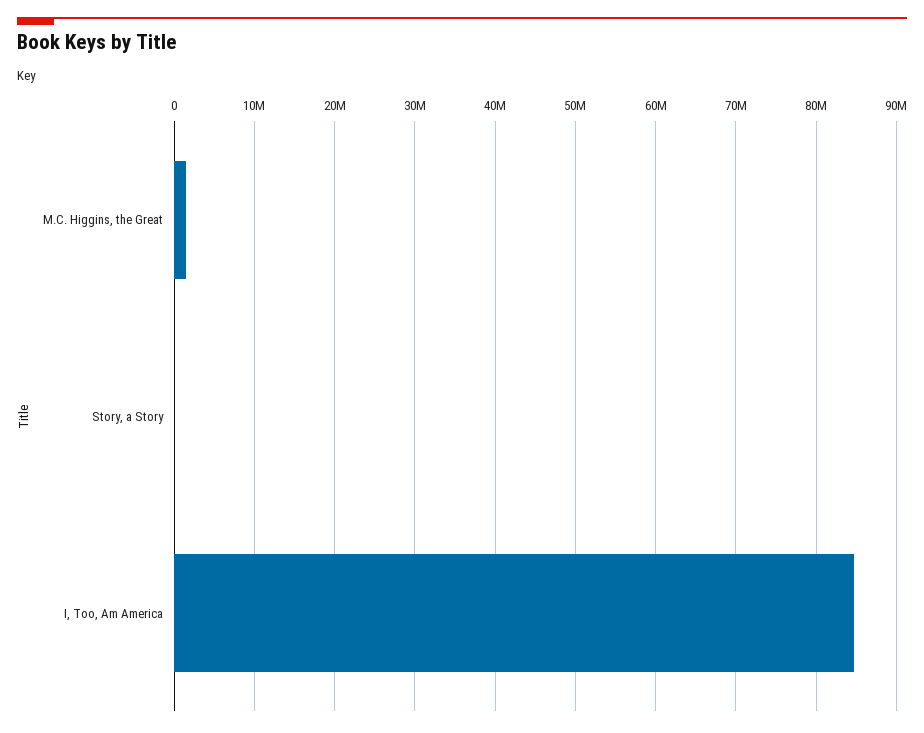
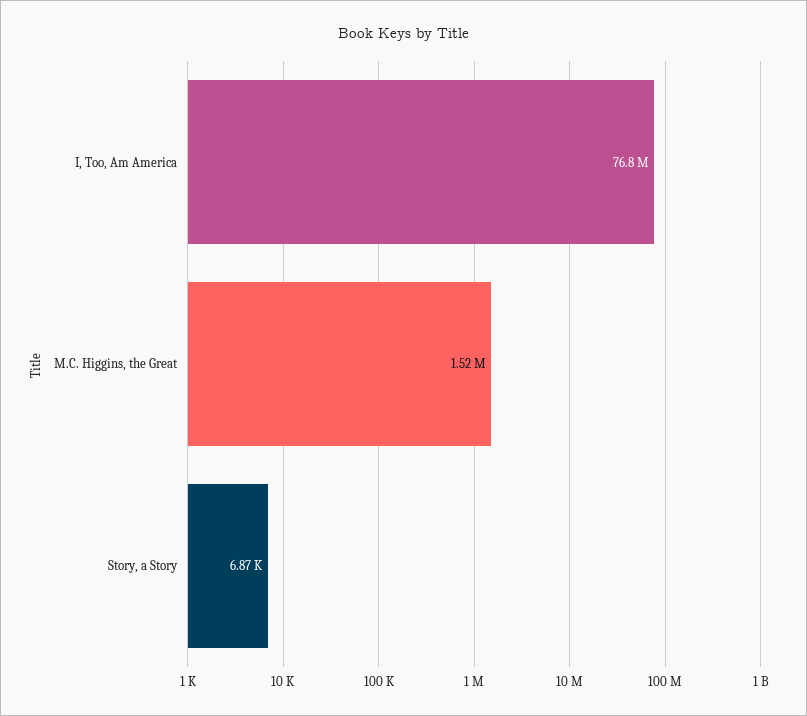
I, Too, Am America: 85000000 -> 76800000

